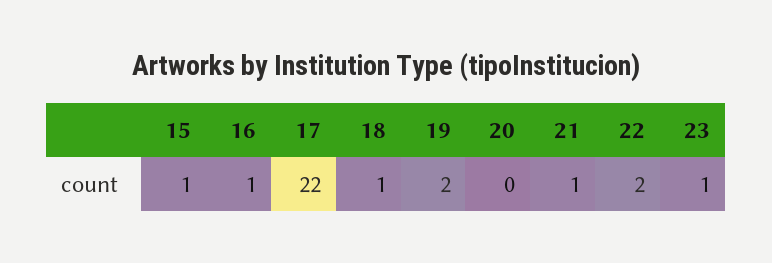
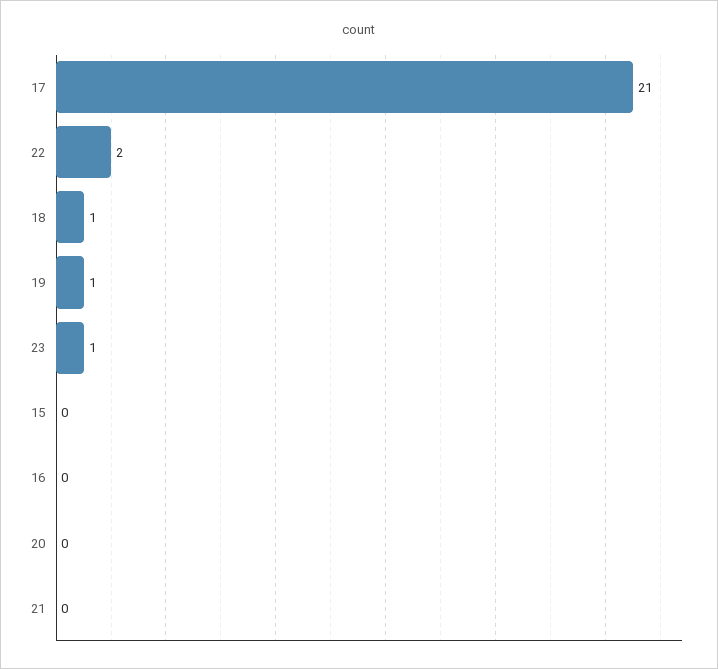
15: 1 -> 0
16: 1 -> 0
17: 22 -> 21
19: 2 -> 1
21: 1 -> 0

